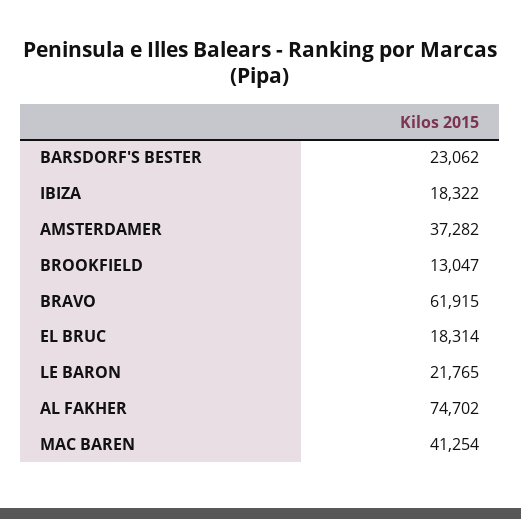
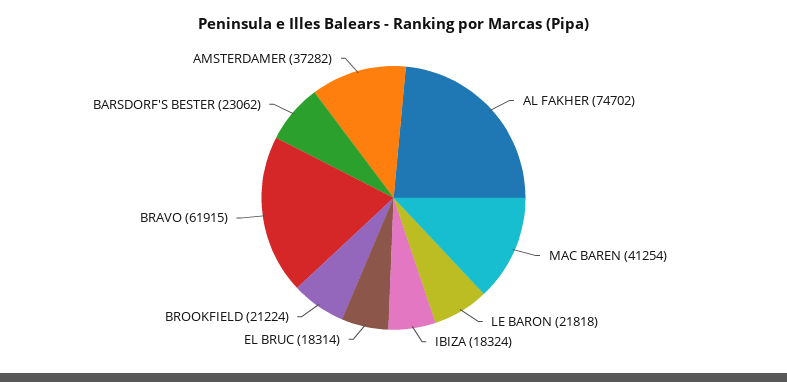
IBIZA: 18322 -> 18324
BROOKFIELD: 13047 -> 21224
LE BARON: 21765 -> 21818

